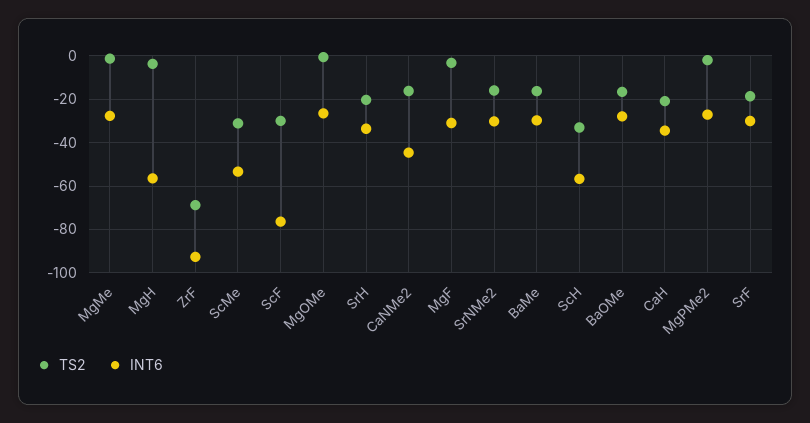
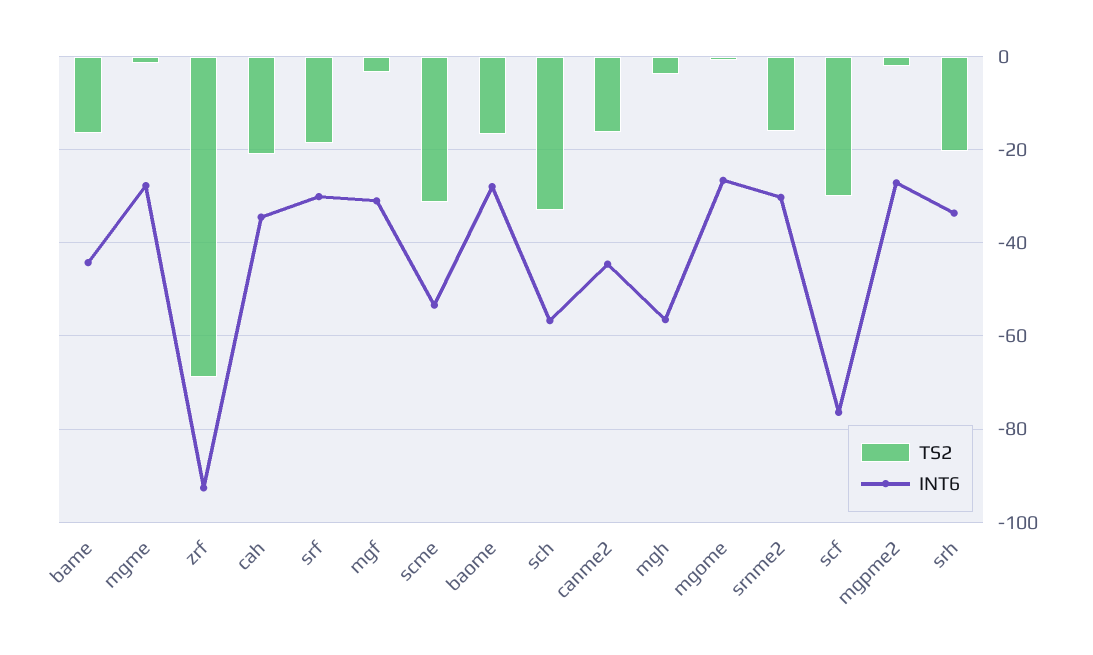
INT6, BaMe: -30 -> -44

